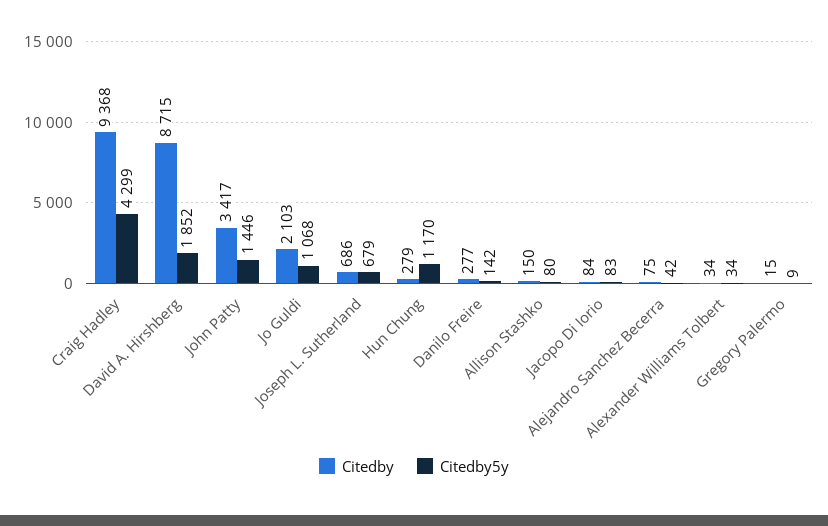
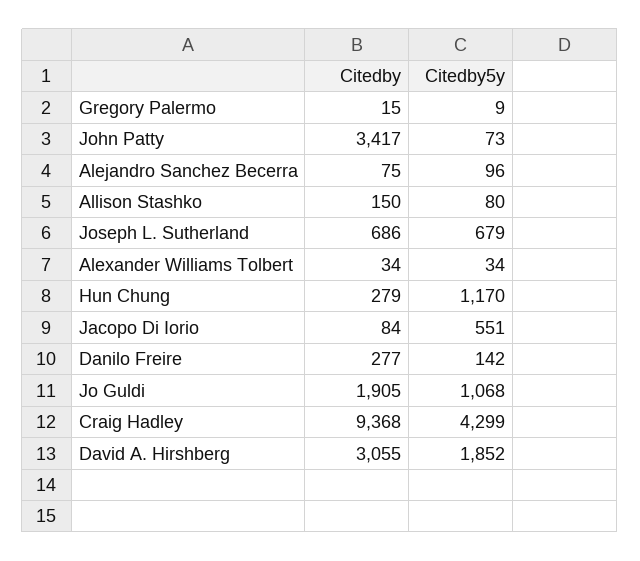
Citedby, David A. Hirshberg: 8715 -> 3055
Citedby5y, John Patty: 1446 -> 73
Citedby, Jo Guldi: 2103 -> 1905
Citedby5y, Jacopo Di Iorio: 83 -> 551
Citedby5y, Alejandro Sanchez Becerra: 42 -> 96

